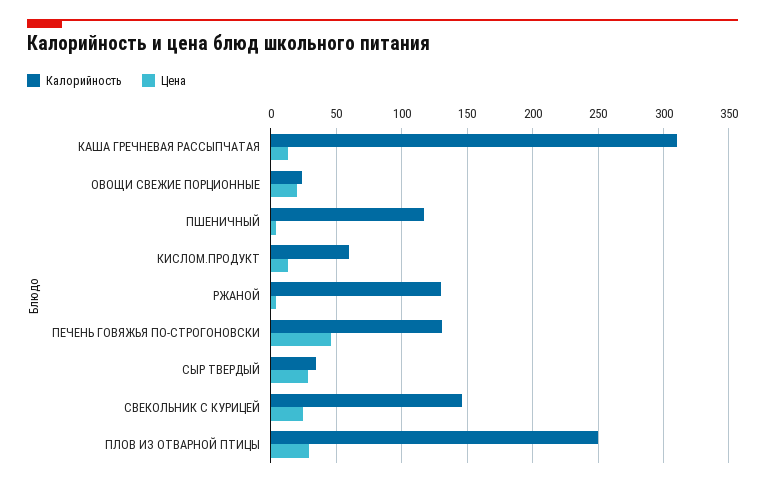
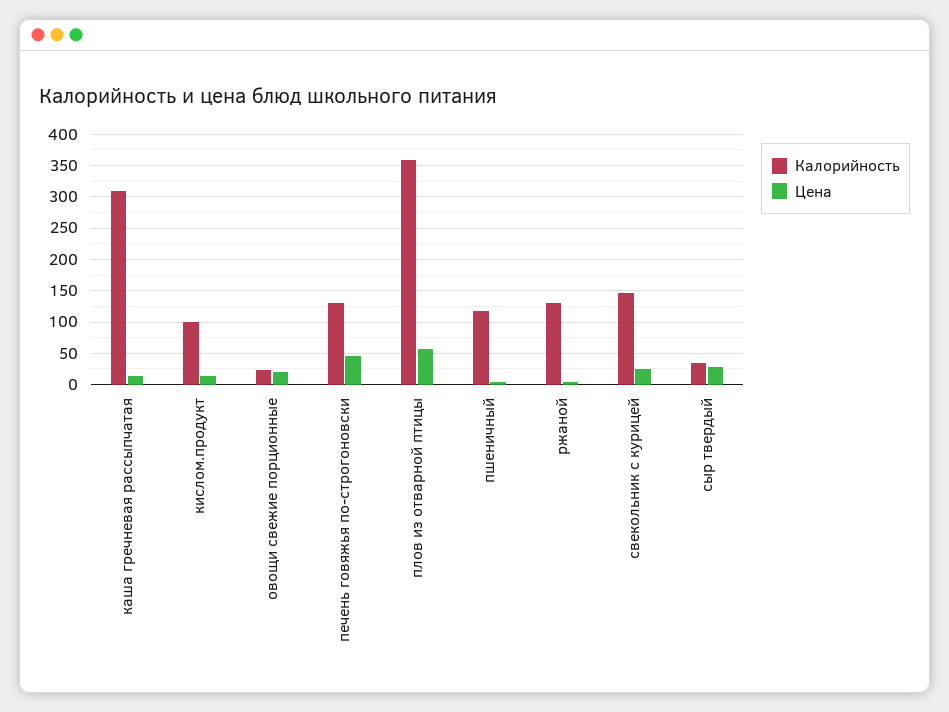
Калорийность, КИСЛОМ.ПРОДУКТ: 60 -> 100
Калорийность, ПЛОВ ИЗ ОТВАРНОЙ ПТИЦЫ: 250 -> 360
Цена, ПЛОВ ИЗ ОТВАРНОЙ ПТИЦЫ: 30 -> 60

